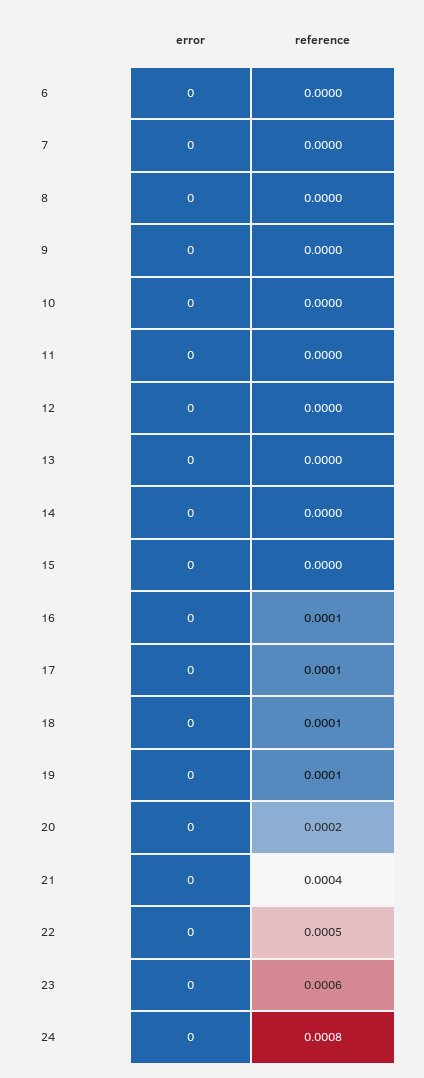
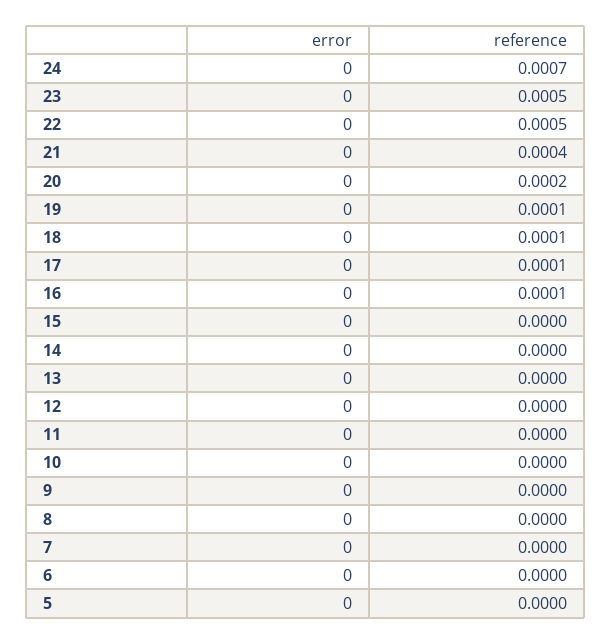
reference, 23: 0.0006 -> 0.0005
reference, 24: 0.0008 -> 0.0007
error, 5: none -> 0
reference, 5: none -> 0

